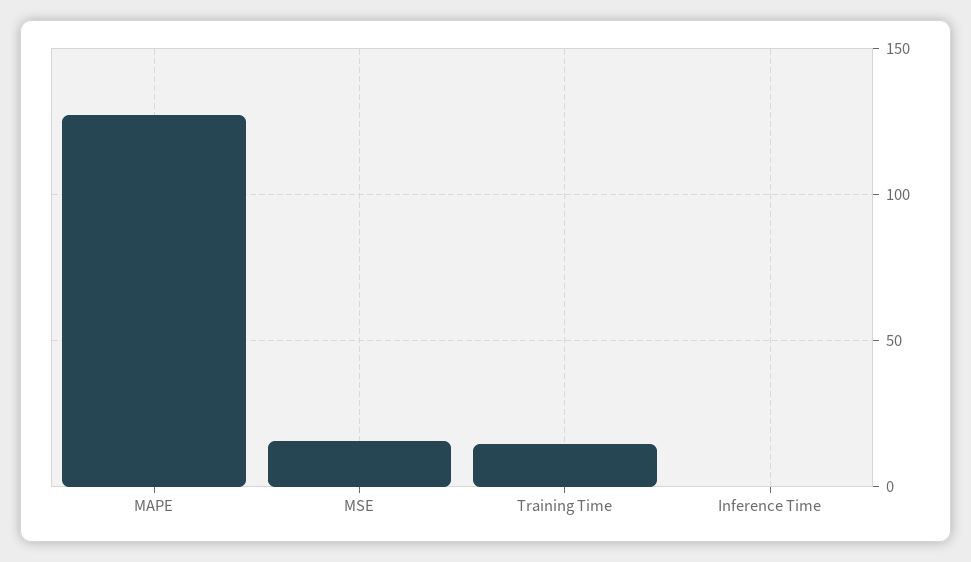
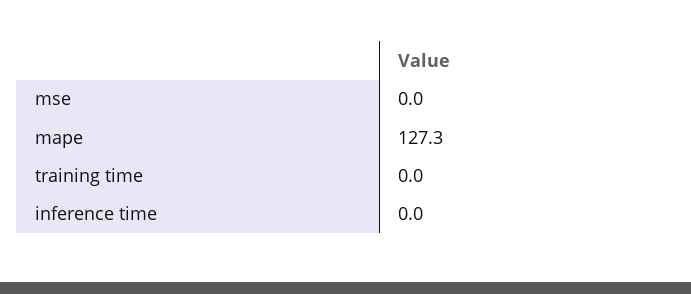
MSE: 15 -> 0
Training Time: 15 -> 0

